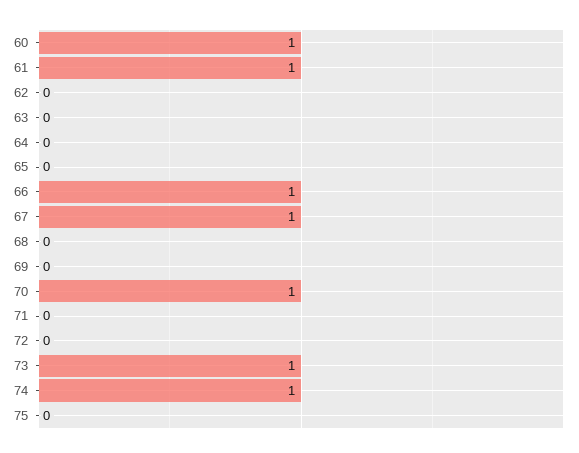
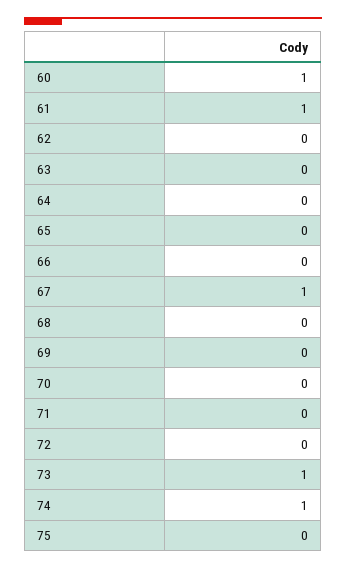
66: 1 -> 0
70: 1 -> 0

